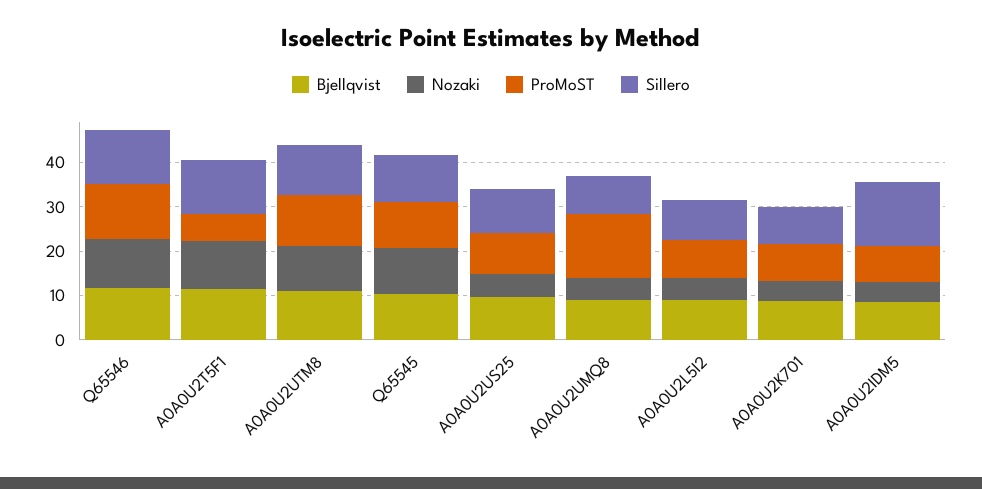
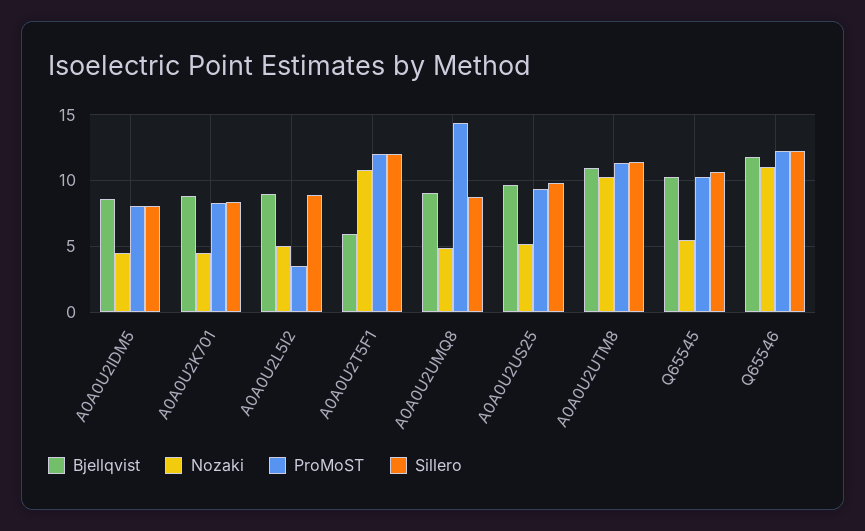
Bjellqvist, A0A0U2T5F1: 12 -> 6
ProMoST, A0A0U2T5F1: 6 -> 12
Nozaki, Q65545: 10 -> 5.5
ProMoST, A0A0U2L5I2: 8 -> 3.5
Sillero, A0A0U2IDM5: 14 -> 8

